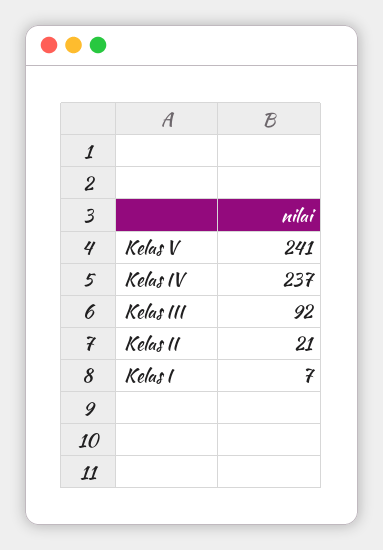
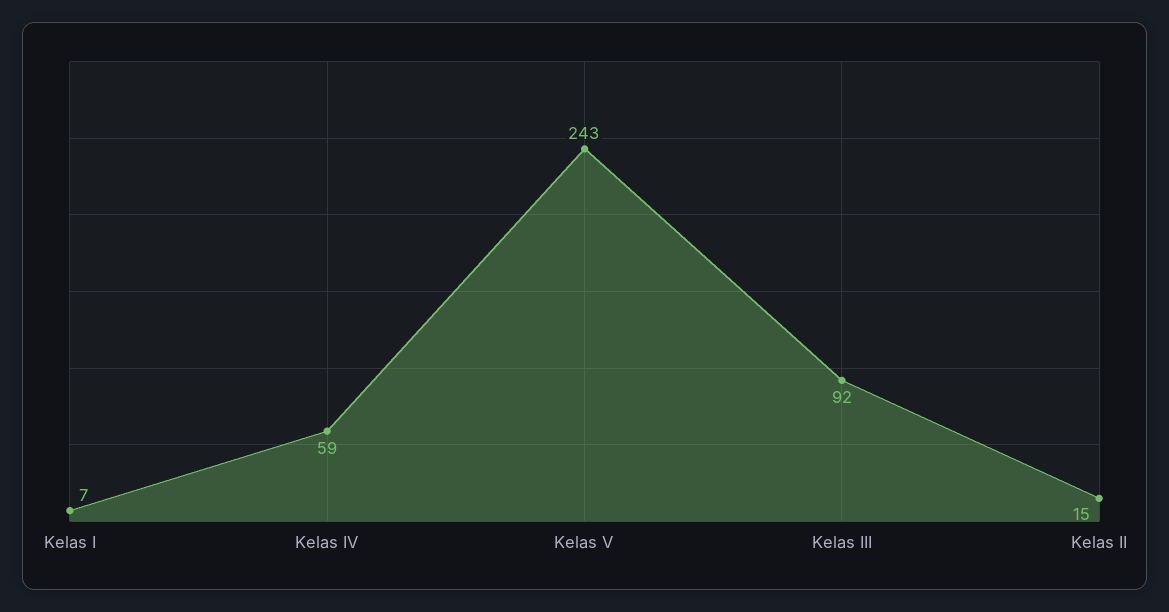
Kelas V: 241 -> 243
Kelas IV: 237 -> 59
Kelas II: 21 -> 15

